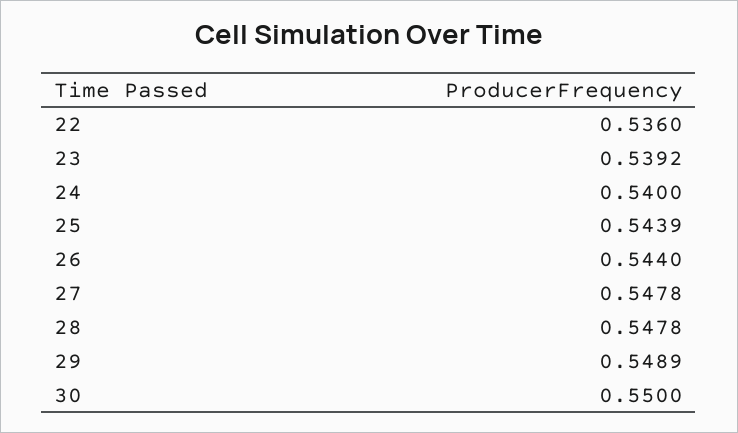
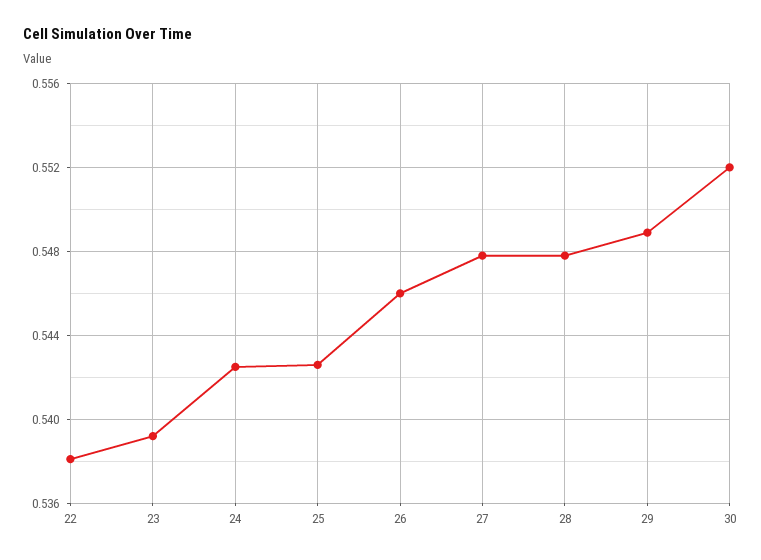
22: 0.536 -> 0.538
24: 0.54 -> 0.5425
25: 0.5439 -> 0.5425
26: 0.544 -> 0.546
30: 0.55 -> 0.552

